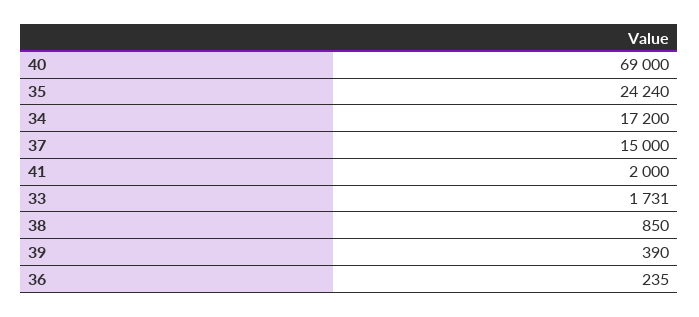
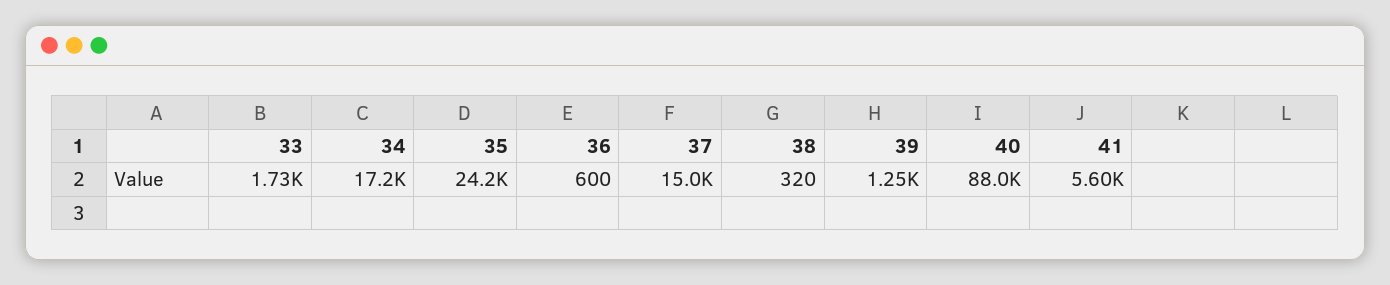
40: 69000 -> 88000
41: 2000 -> 5600
38: 850 -> 320
39: 390 -> 1250
36: 235 -> 600

